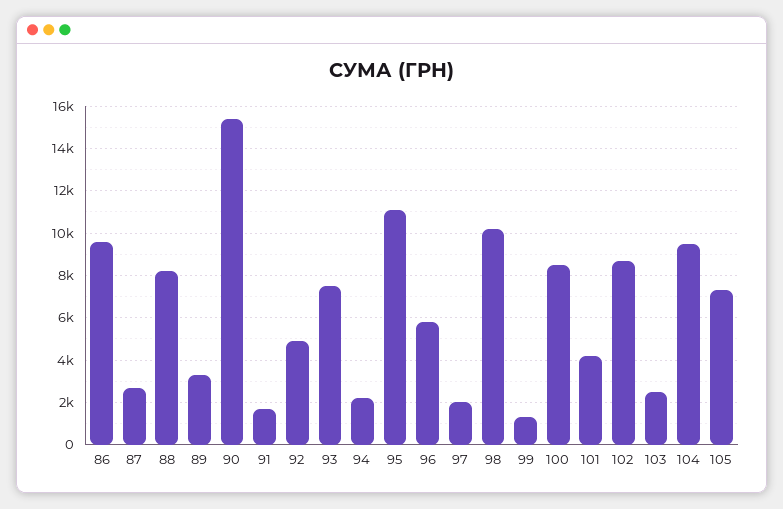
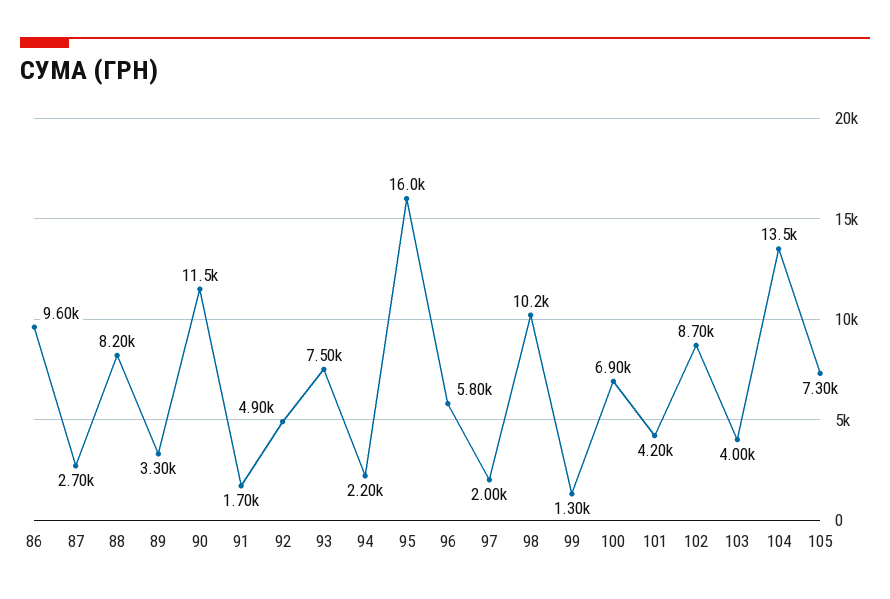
90: 15500 -> 11500
95: 11000 -> 16000
100: 8500 -> 6900
103: 2500 -> 4000
104: 9500 -> 13500

